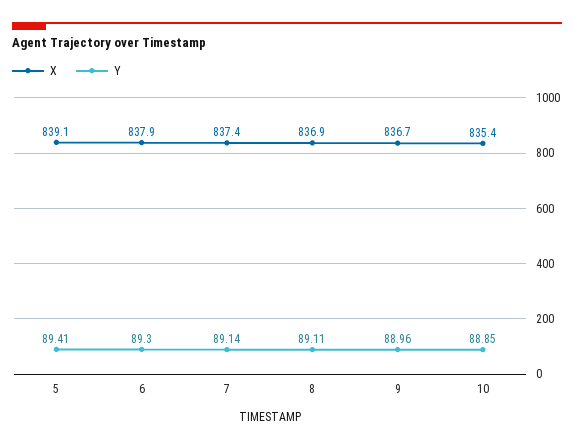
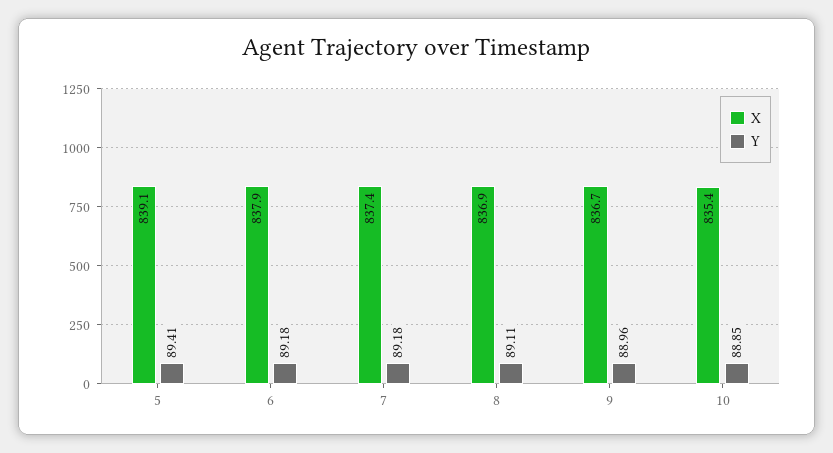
Y, 6: 89.3 -> 89.18
Y, 7: 89.14 -> 89.18

